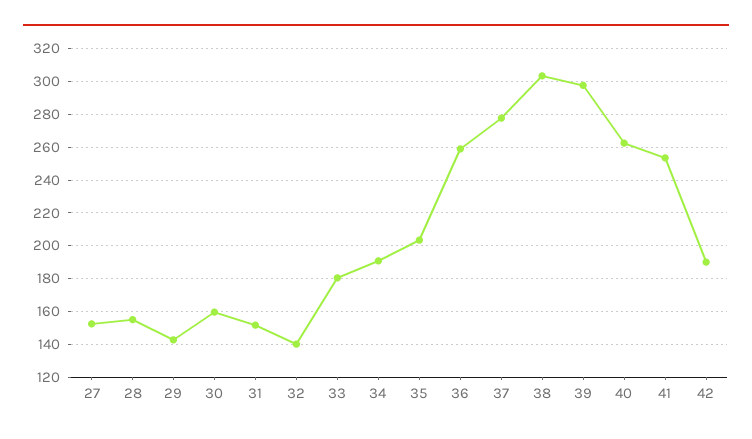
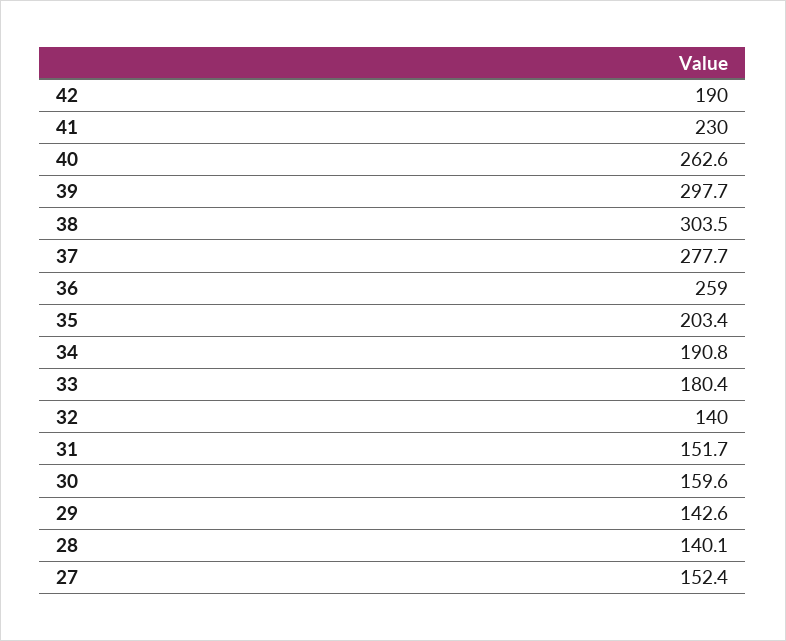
28: 155 -> 140.1
41: 255 -> 230

